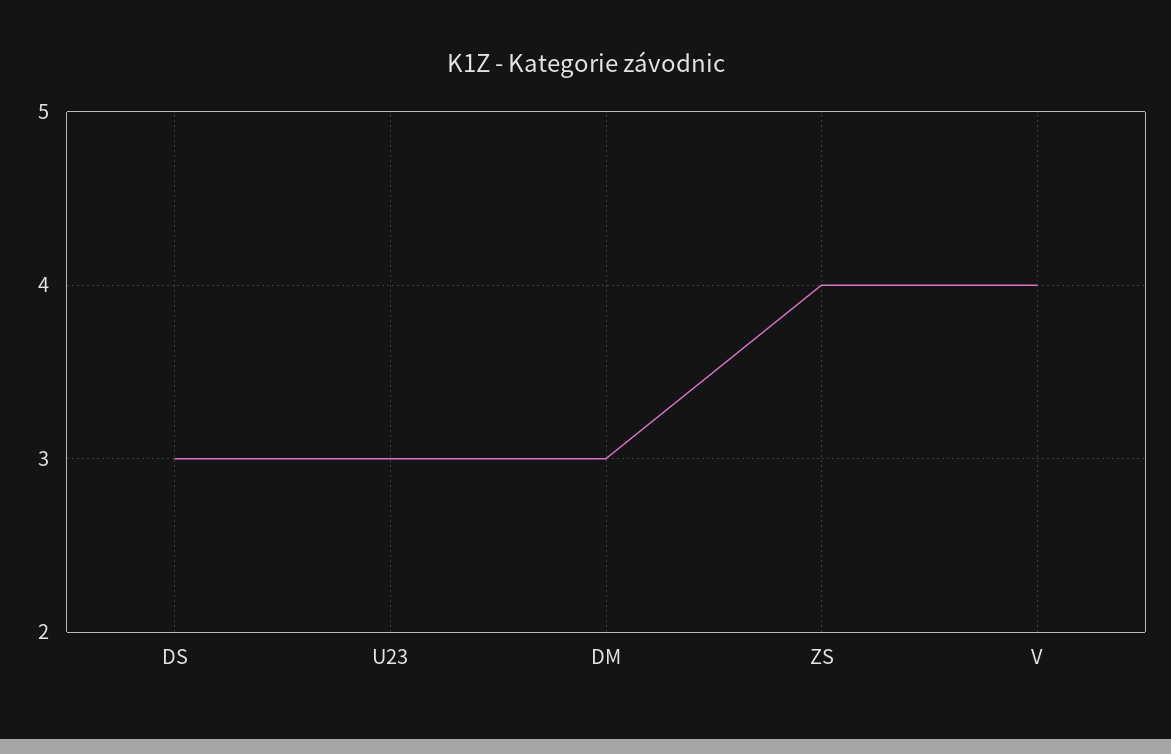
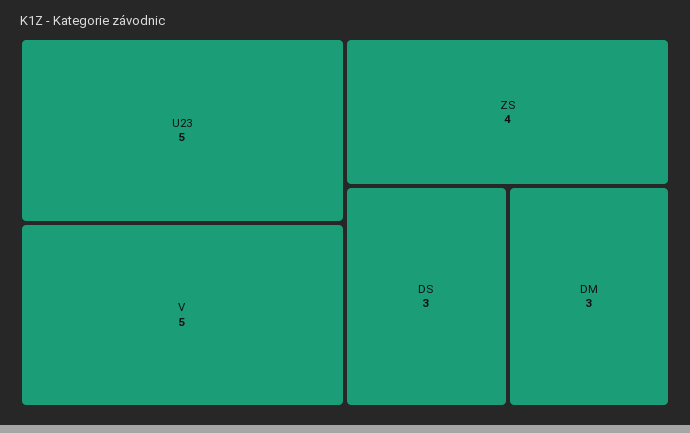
U23: 3 -> 5
V: 4 -> 5

